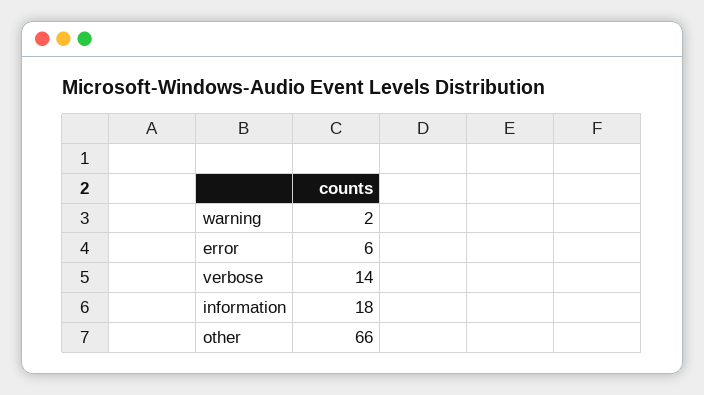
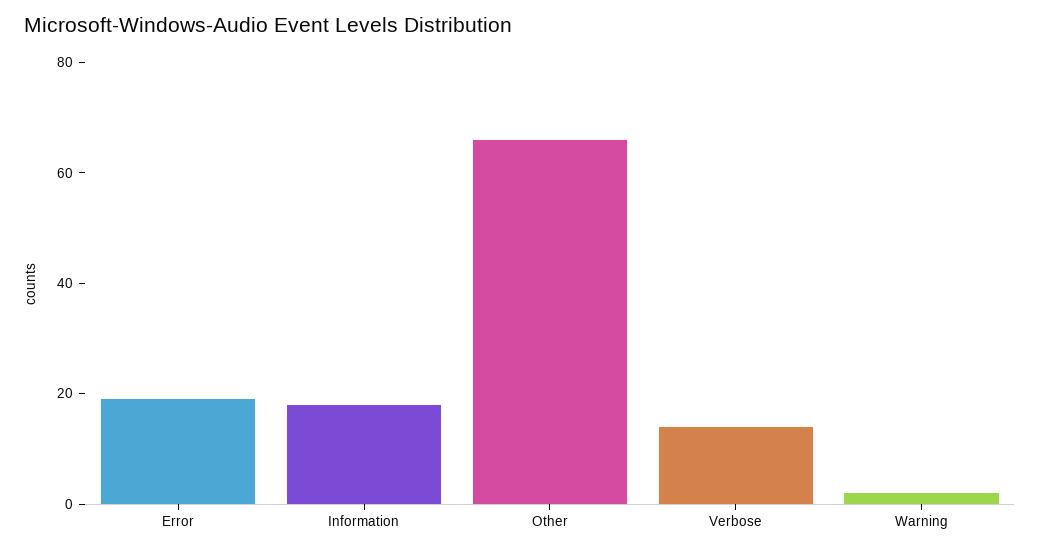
error: 6 -> 20

